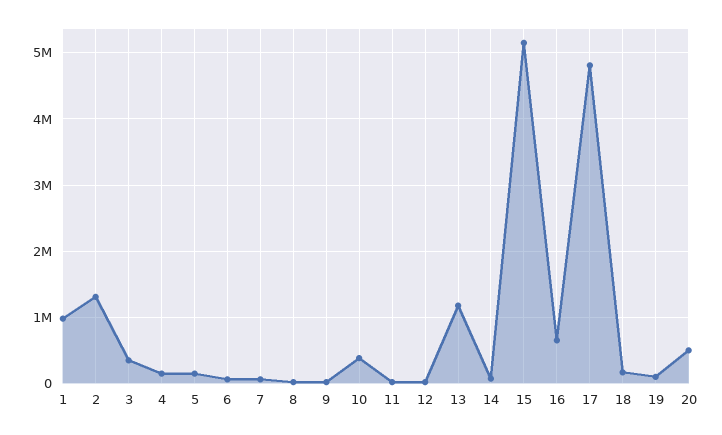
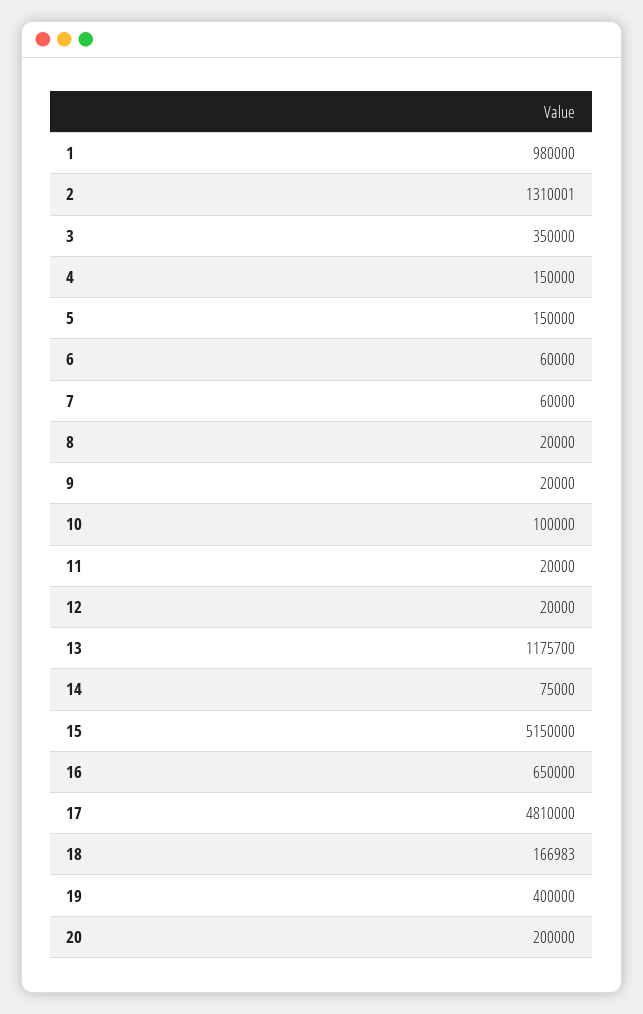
10: 400000 -> 100000
19: 100000 -> 400000
20: 500000 -> 200000

